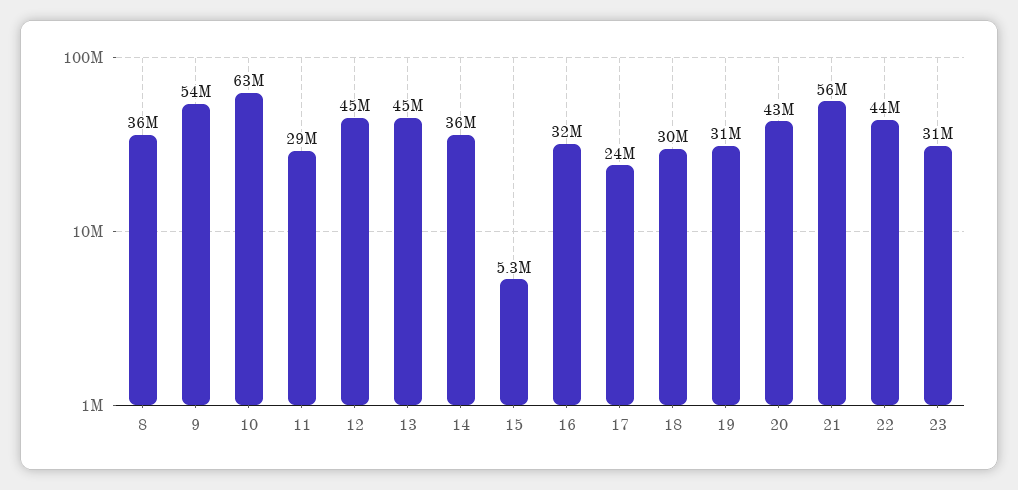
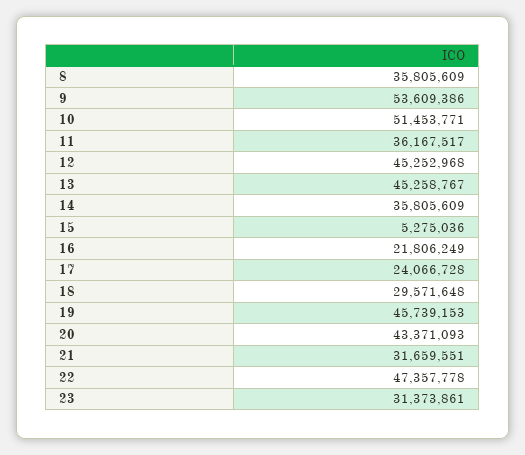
10: 63000000 -> 51453771
11: 29000000 -> 36167517
16: 32000000 -> 21806249
19: 31000000 -> 45739153
21: 56000000 -> 31659551
22: 44000000 -> 47357778

